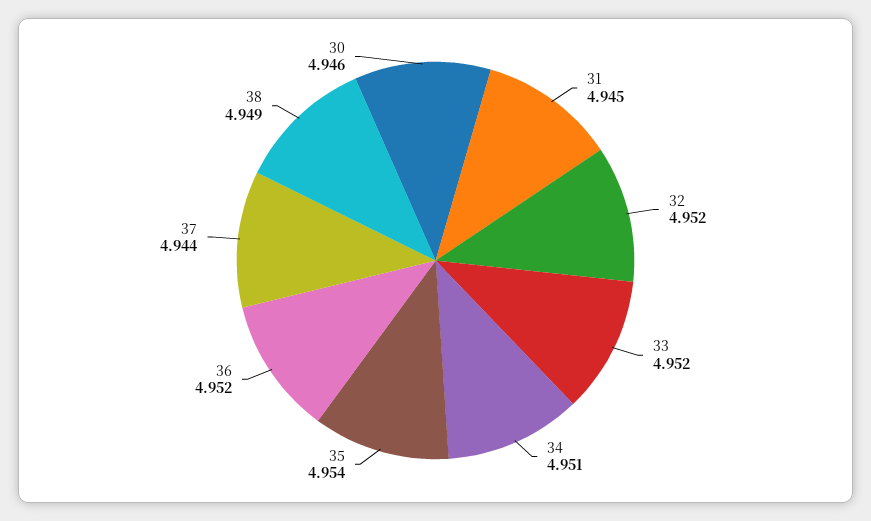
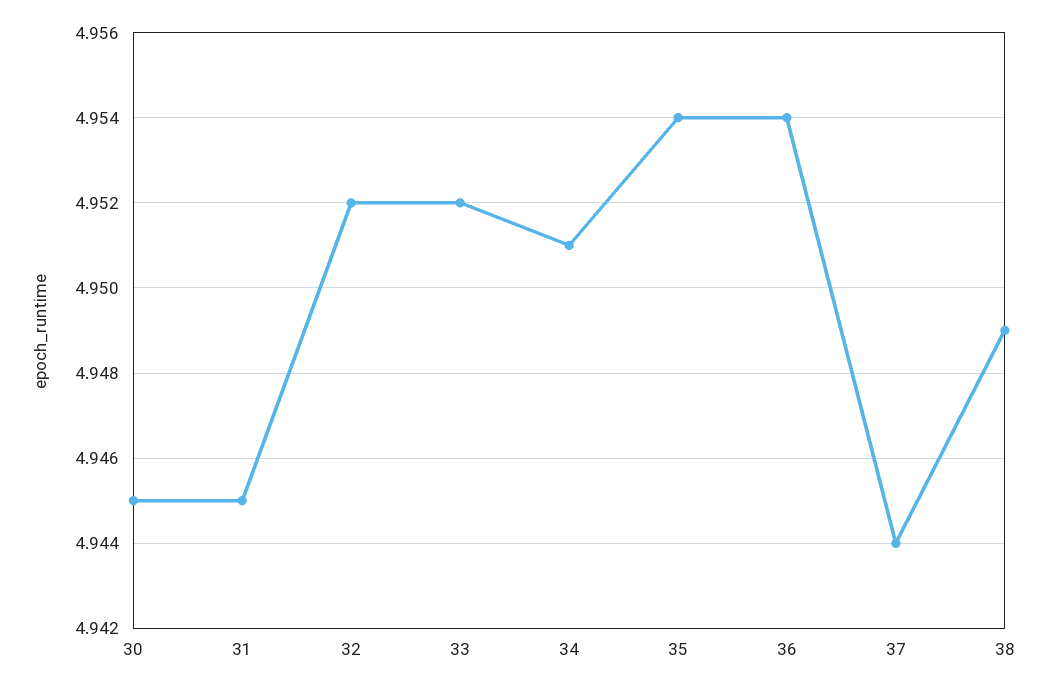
36: 4.952 -> 4.954
30: 4.946 -> 4.945

